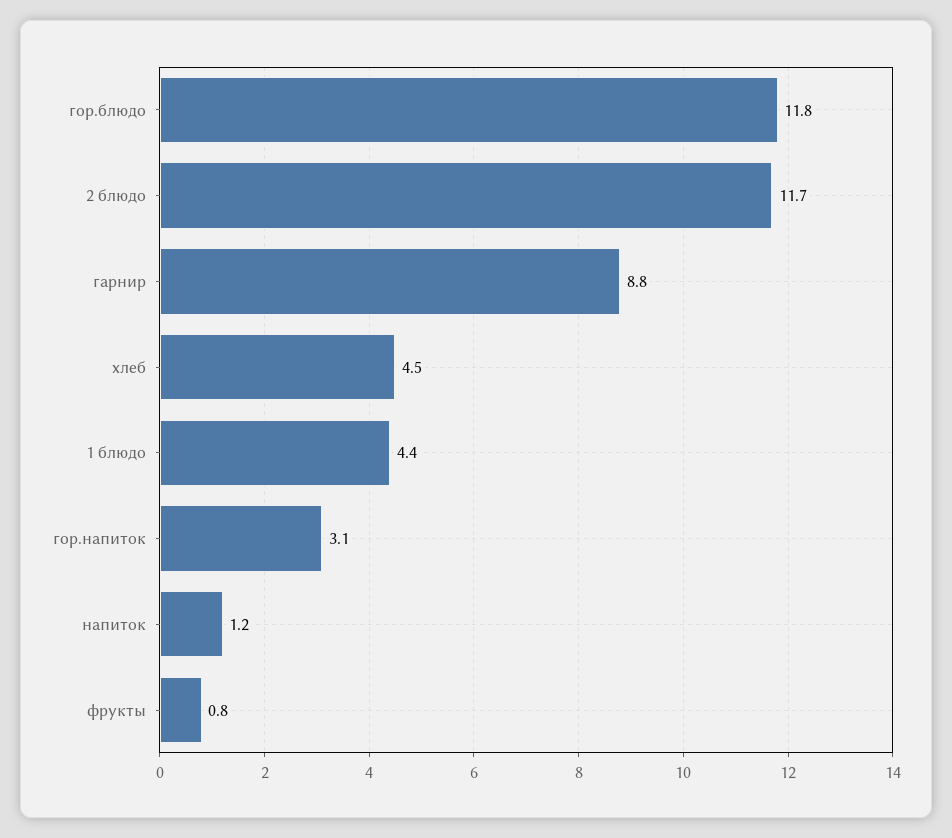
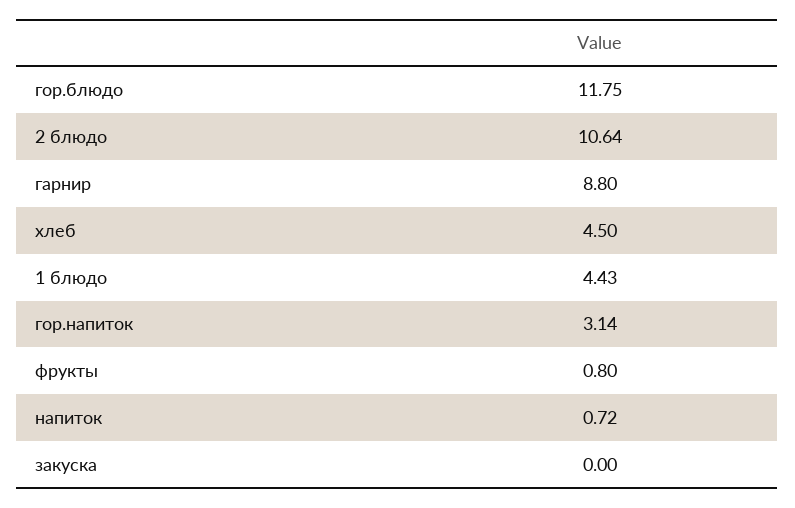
2 блюдо: 11.7 -> 10.64
напиток: 1.2 -> 0.72
закуска: none -> 0

